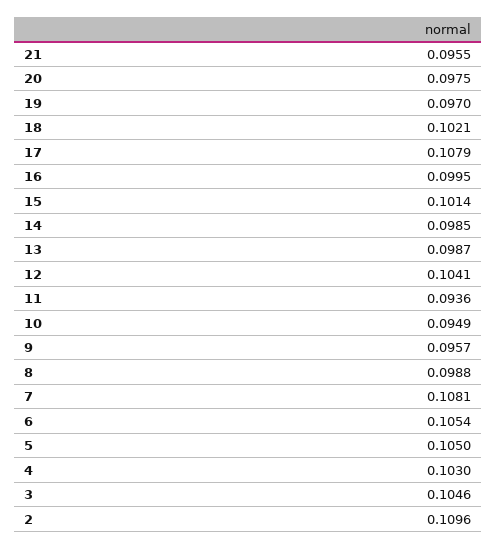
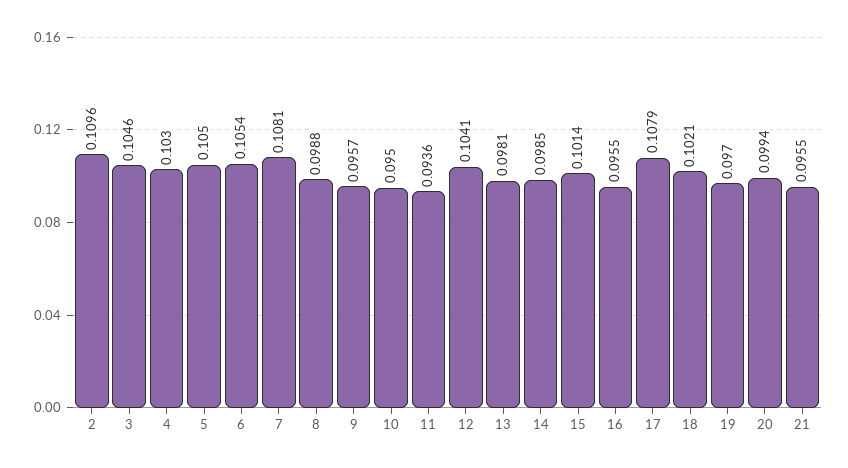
20: 0.0975 -> 0.0994
16: 0.0995 -> 0.0955
13: 0.0987 -> 0.0981
10: 0.0949 -> 0.095

